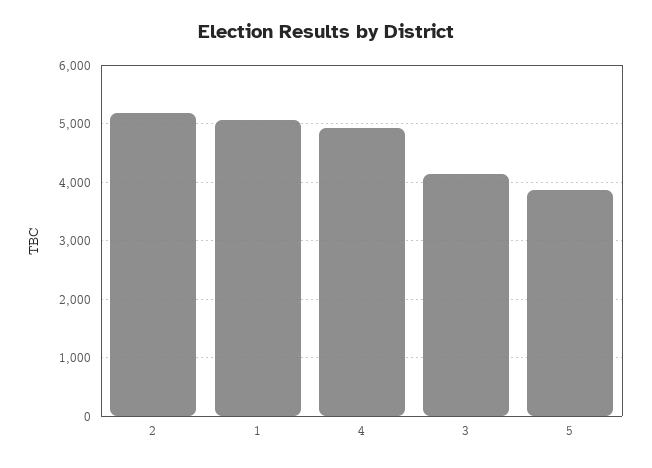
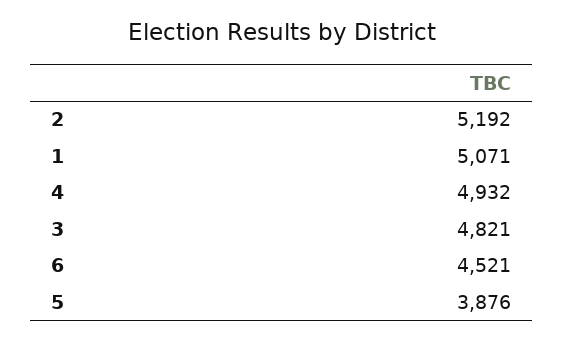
3: 4200 -> 4821
6: none -> 4521

